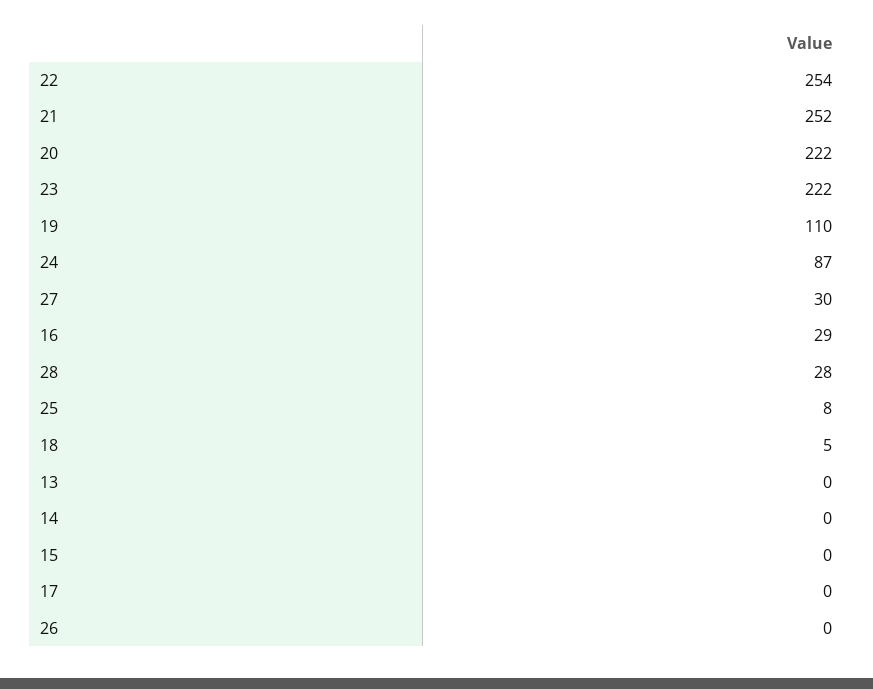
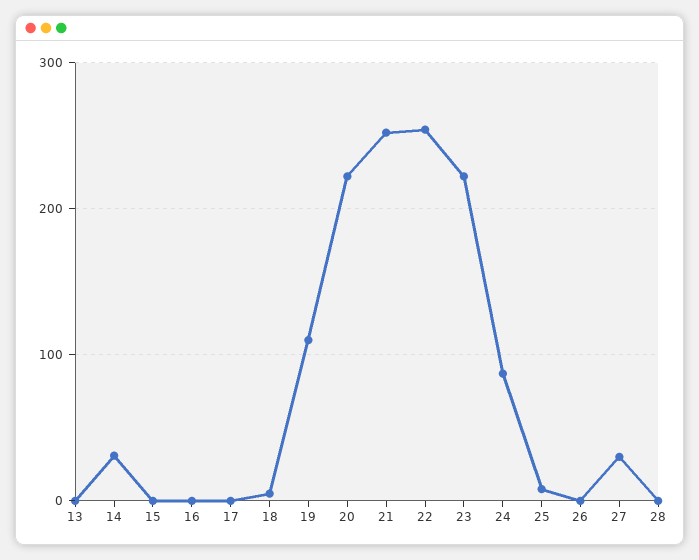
16: 29 -> 0
28: 28 -> 0
14: 0 -> 30

